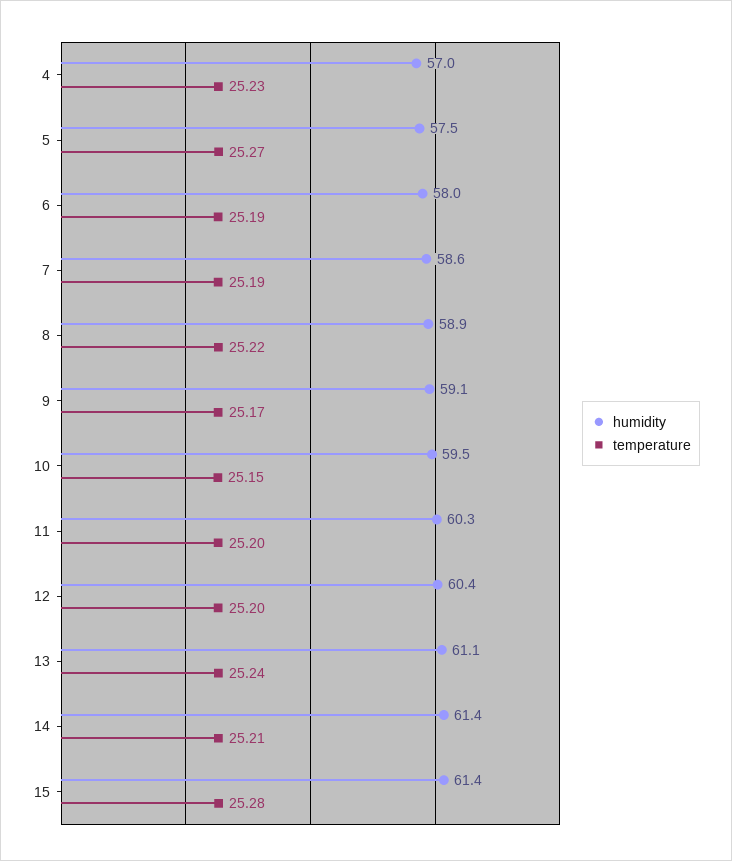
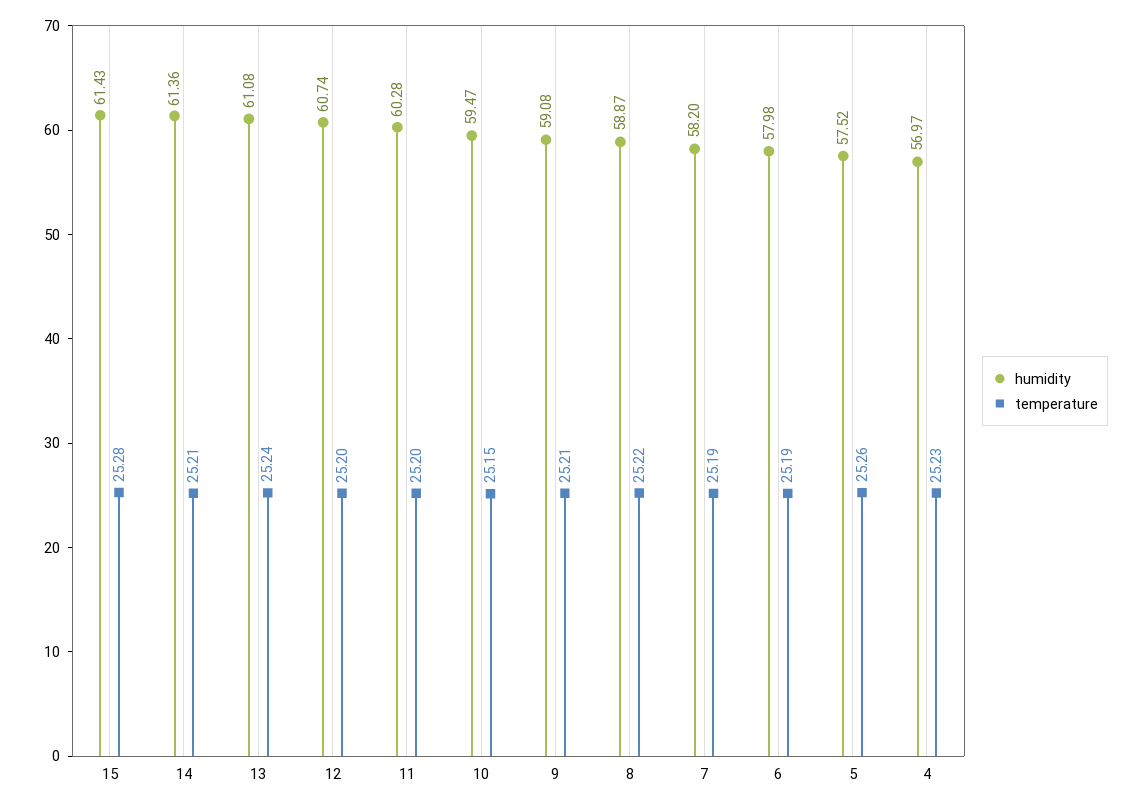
temperature, 5: 25.27 -> 25.26
humidity, 7: 58.6 -> 58.2
temperature, 9: 25.17 -> 25.21
humidity, 12: 60.4 -> 60.74

